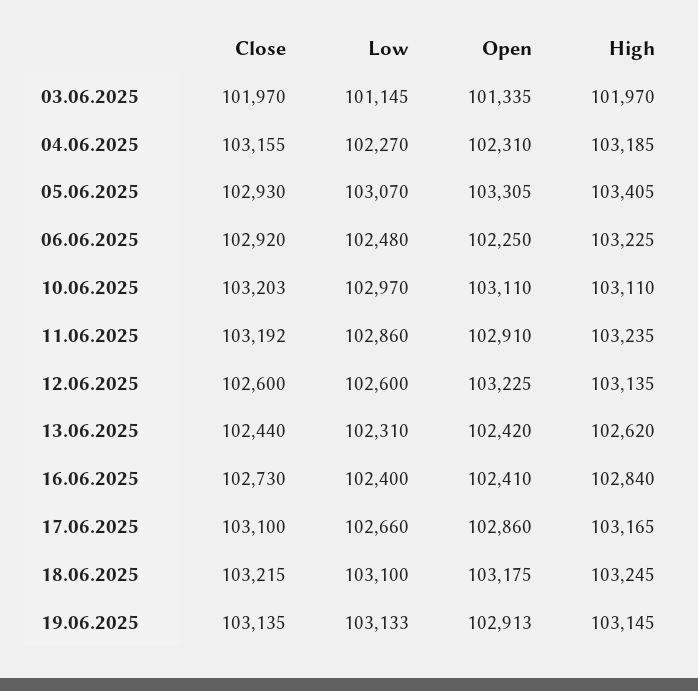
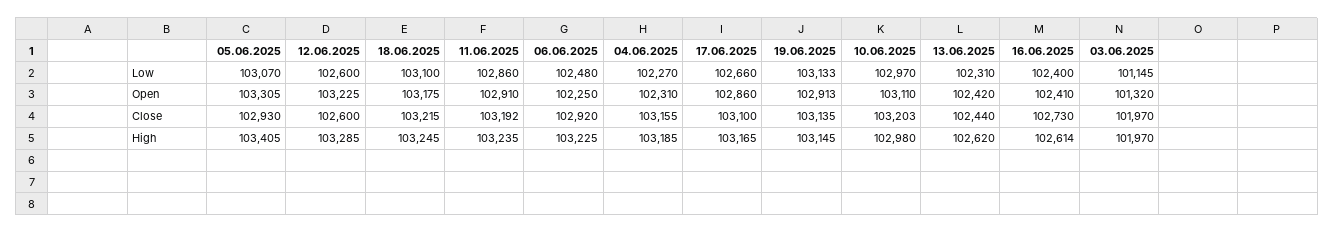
Open, 03.06.2025: 101335 -> 101320
High, 10.06.2025: 103110 -> 102980
High, 12.06.2025: 103135 -> 103285
High, 16.06.2025: 102840 -> 102614

